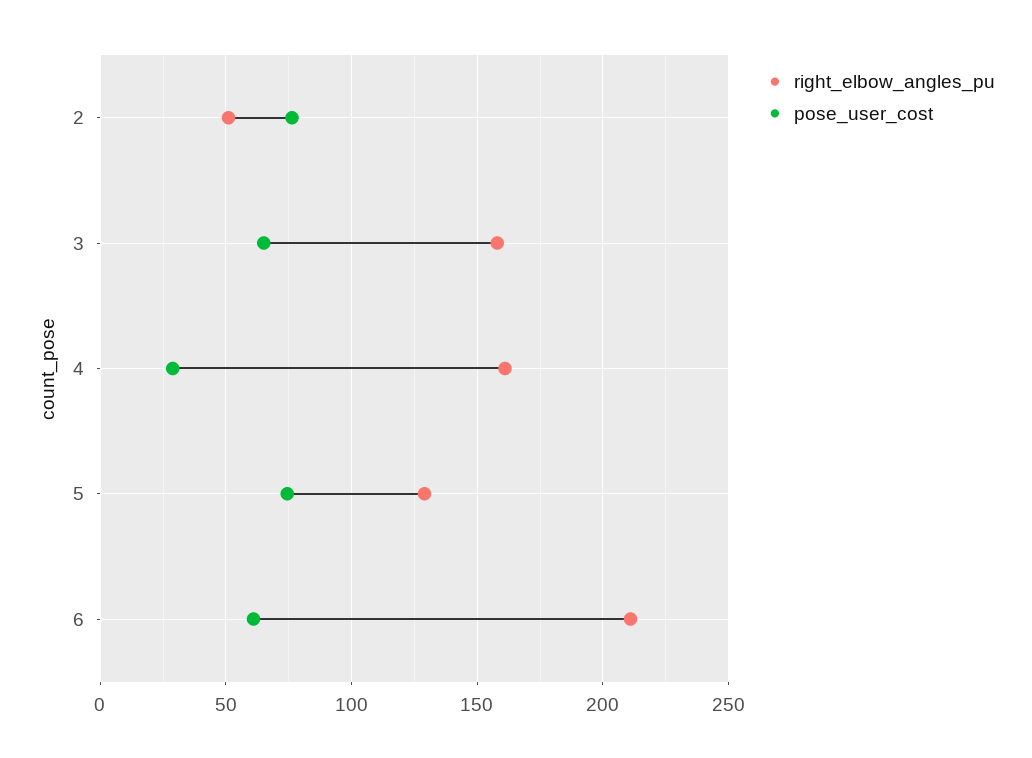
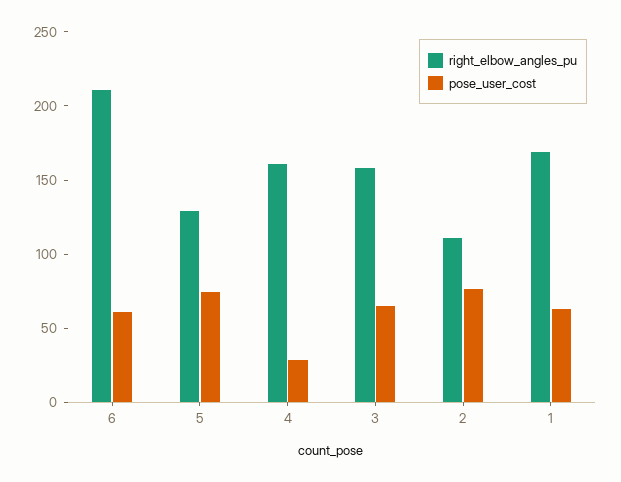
right_elbow_angles_pu, 2: 50 -> 110
right_elbow_angles_pu, 1: none -> 170
pose_user_cost, 1: none -> 60

